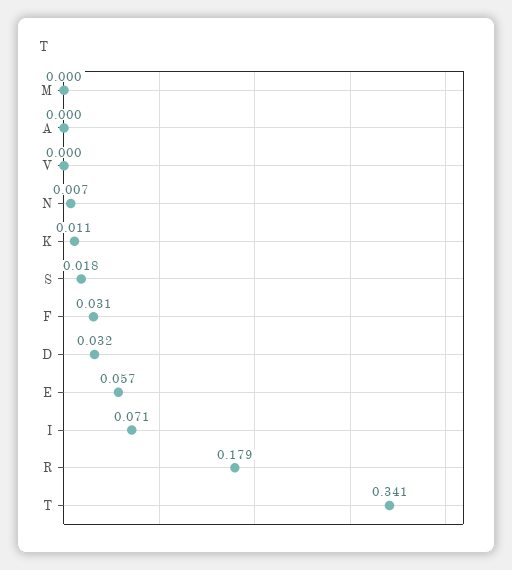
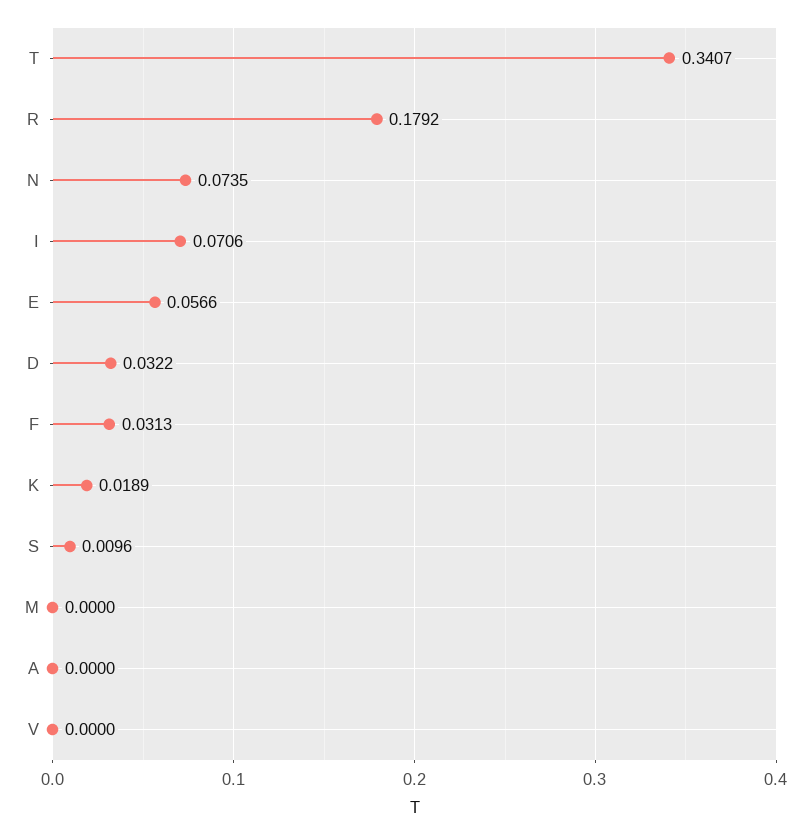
N: 0.007 -> 0.0735
K: 0.011 -> 0.0189
S: 0.018 -> 0.0096

